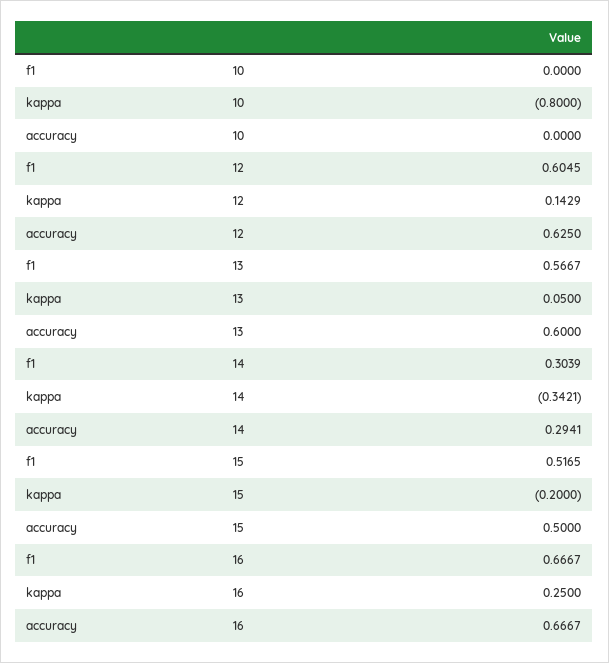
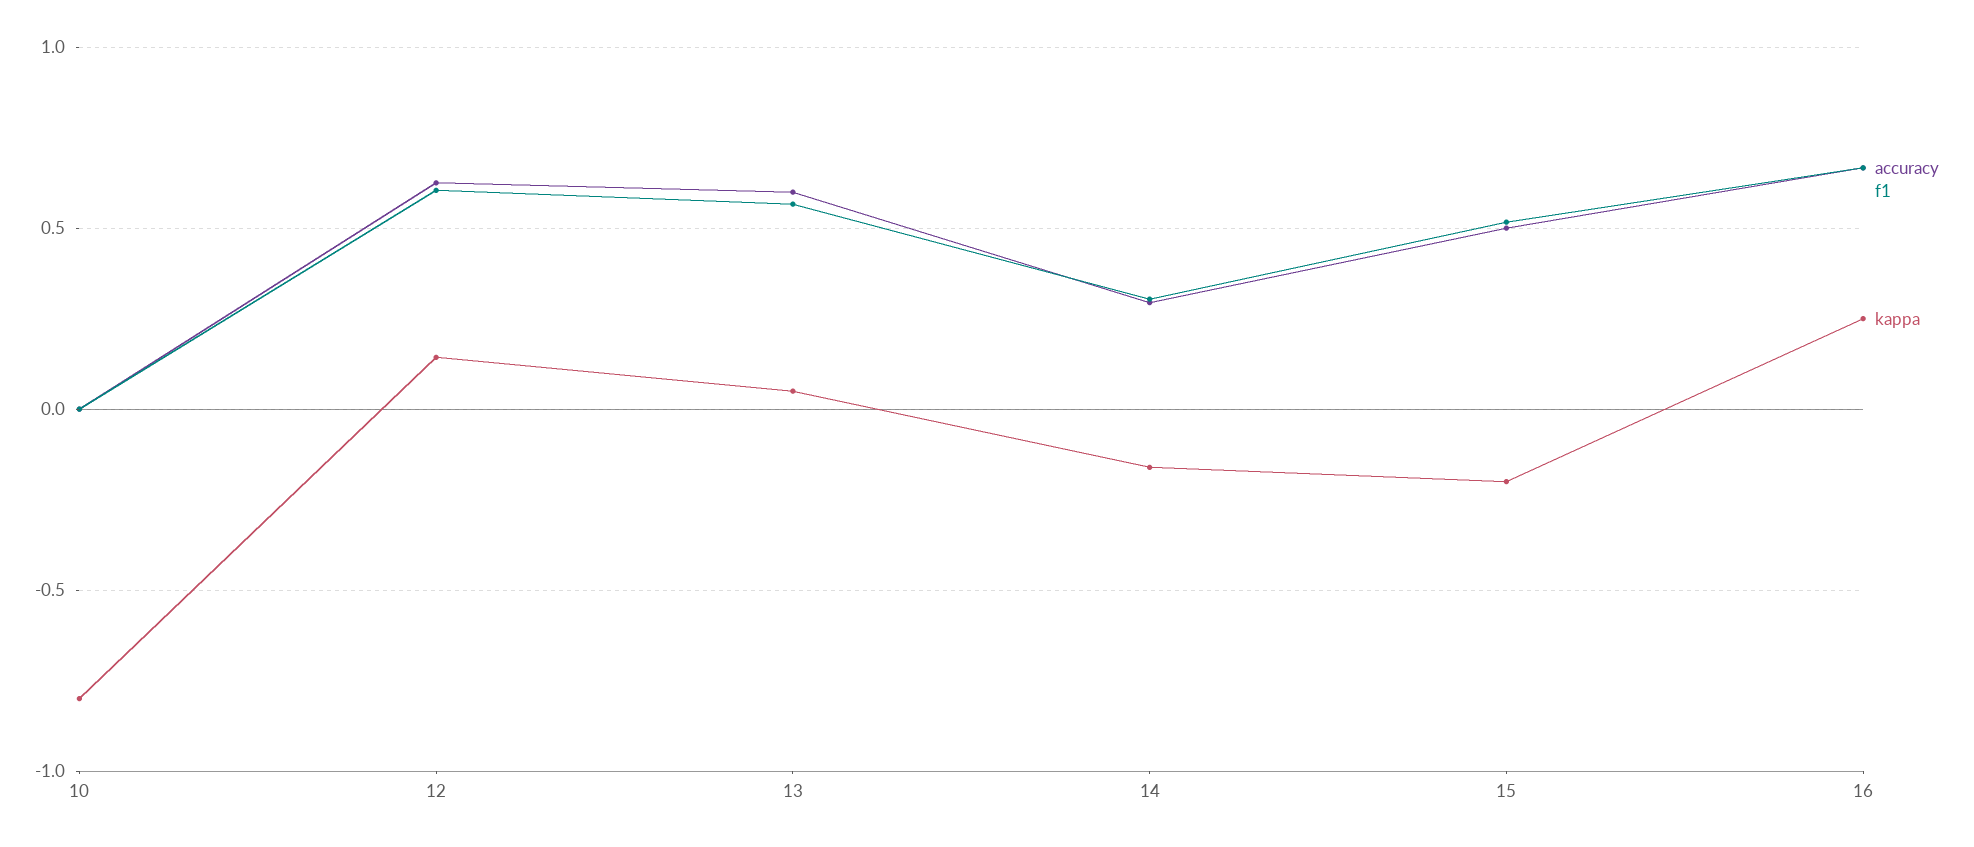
kappa, 14: -0.3421 -> -0.15

